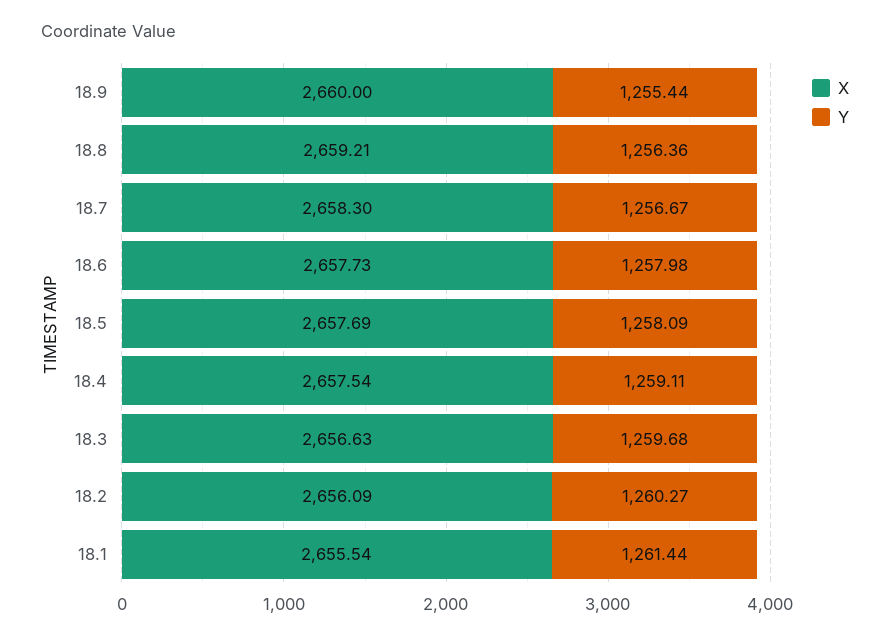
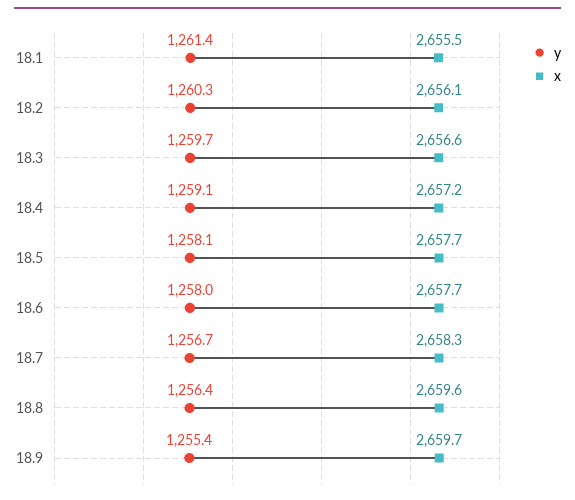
X, 18.9: 2660 -> 2659.7
X, 18.8: 2659.21 -> 2659.6
X, 18.4: 2657.54 -> 2657.2

